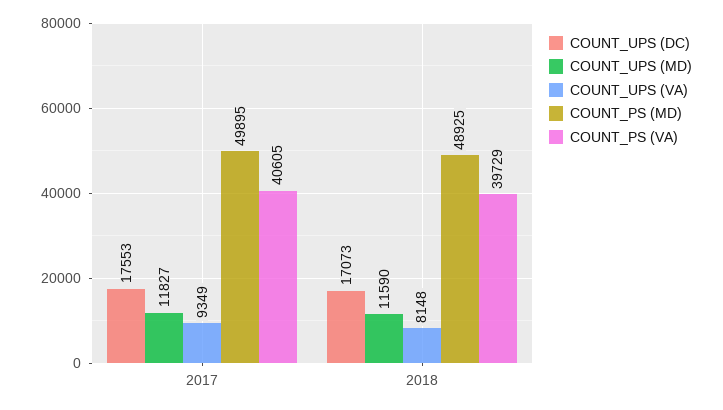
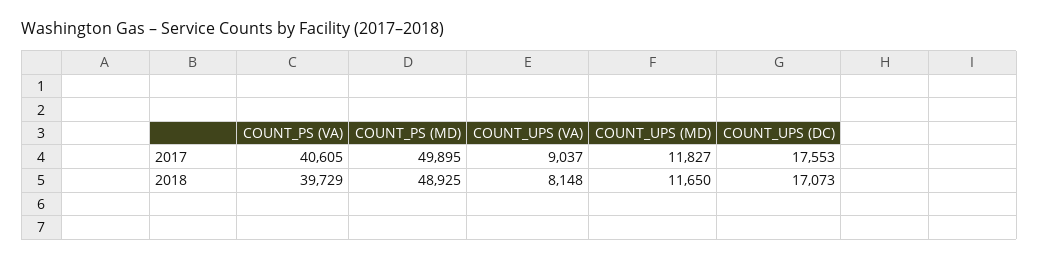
COUNT_UPS (VA), 2017: 9349 -> 9037
COUNT_UPS (MD), 2018: 11590 -> 11650

